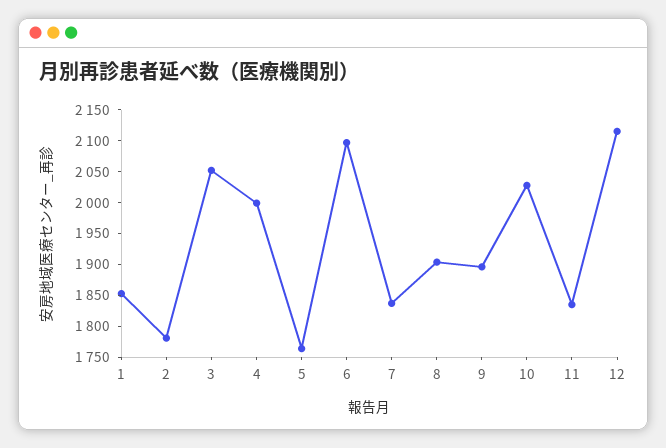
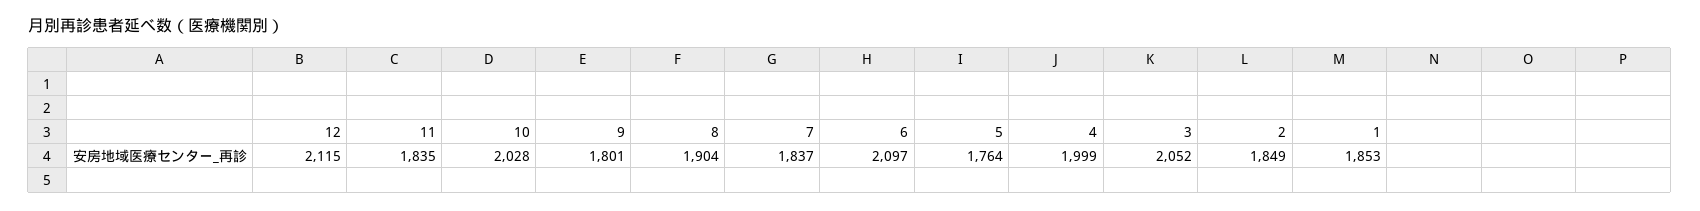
2: 1775 -> 1849
9: 1900 -> 1801

